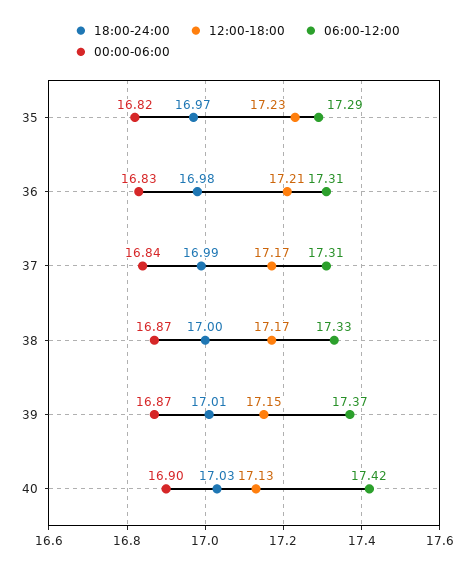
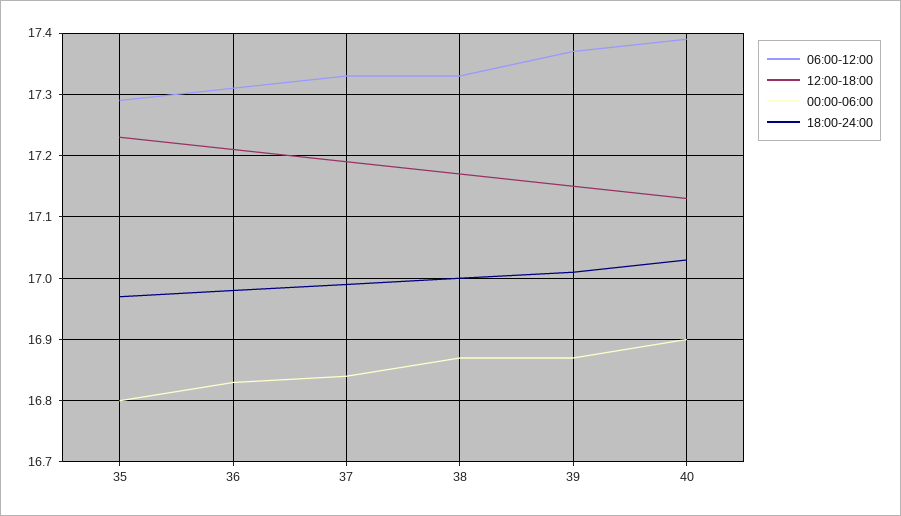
00:00-06:00, 35: 16.82 -> 16.8
12:00-18:00, 37: 17.17 -> 17.19
06:00-12:00, 37: 17.31 -> 17.33
06:00-12:00, 40: 17.42 -> 17.39

